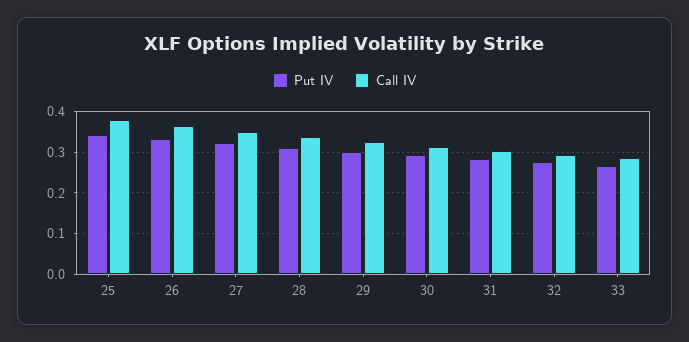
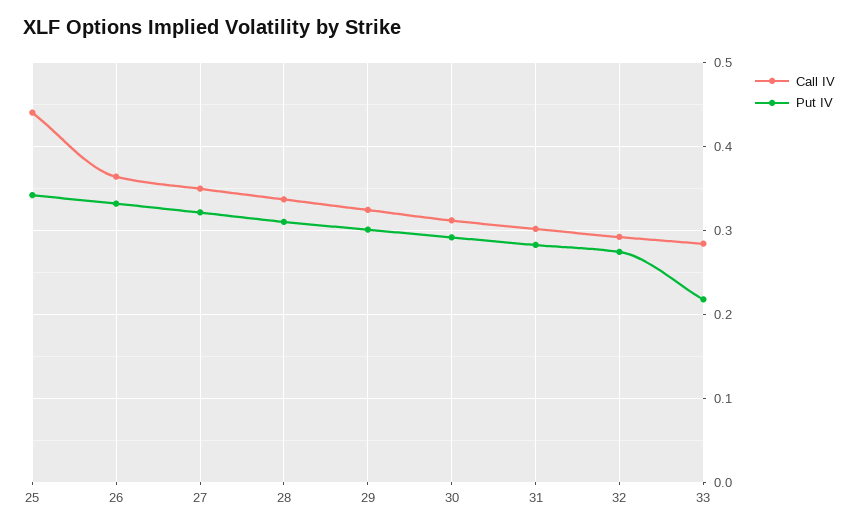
Call IV, 25: 0.38 -> 0.44
Put IV, 33: 0.26 -> 0.22

